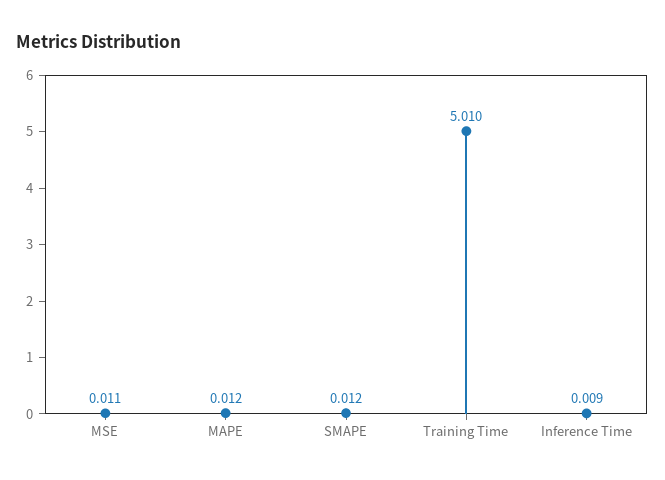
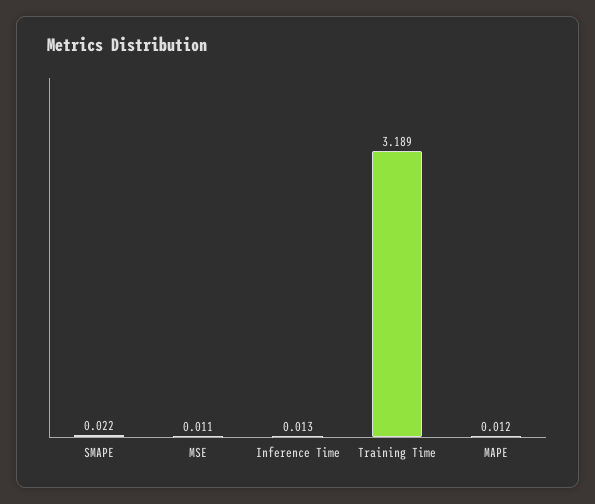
SMAPE: 0.012 -> 0.022
Training Time: 5.01 -> 3.189
Inference Time: 0.009 -> 0.013

